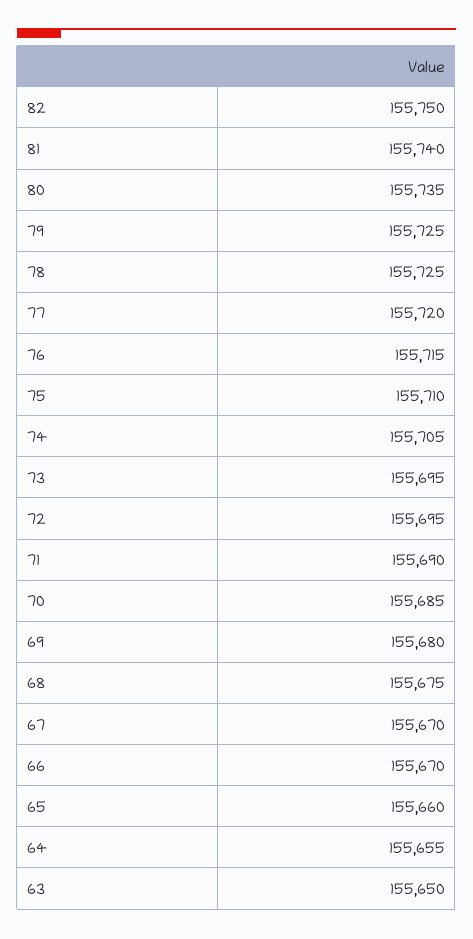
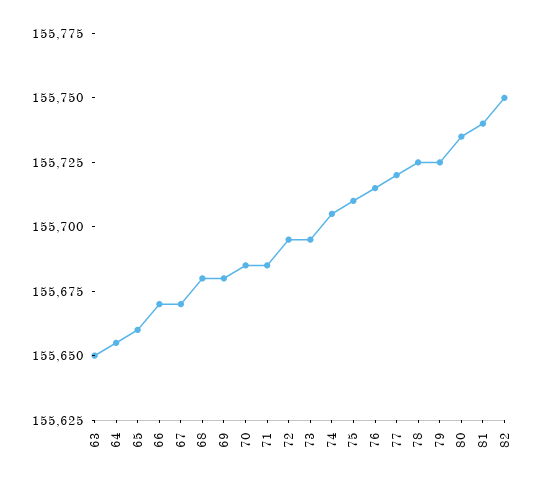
71: 155690 -> 155685
68: 155675 -> 155680

